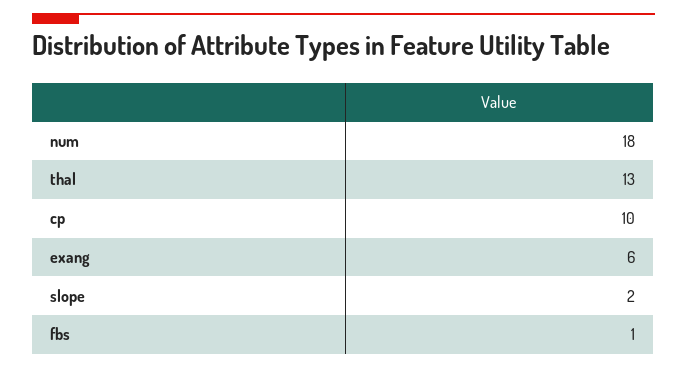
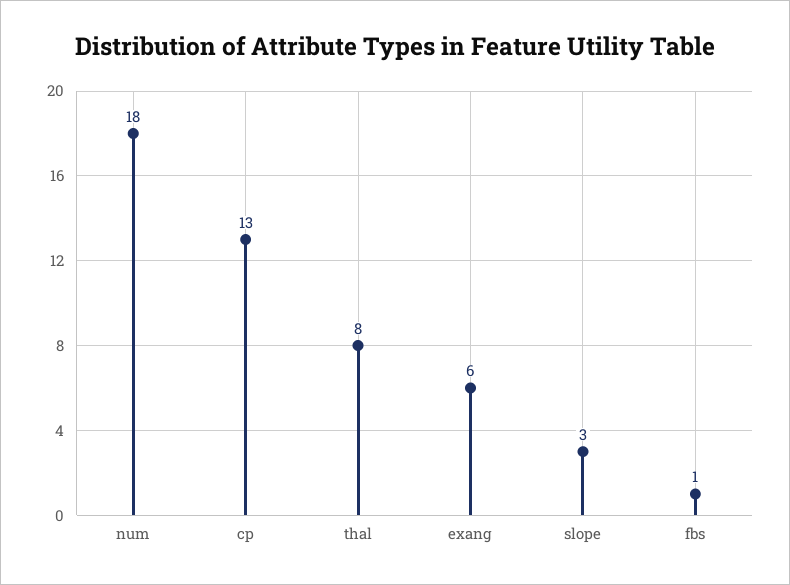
thal: 13 -> 8
cp: 10 -> 13
slope: 2 -> 3

